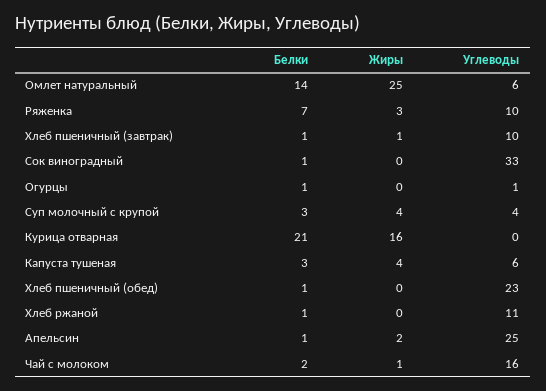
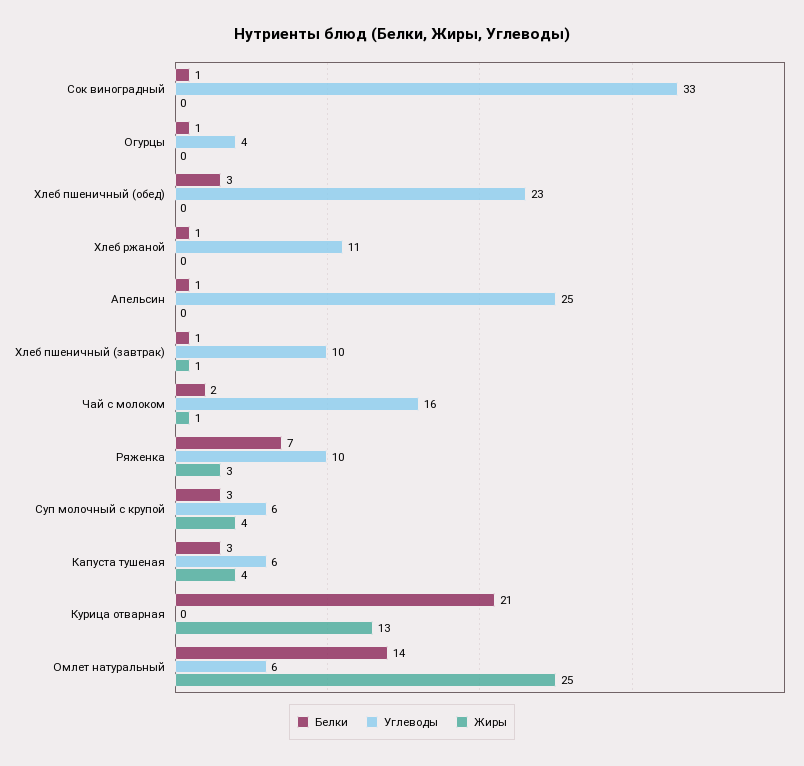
Углеводы, Огурцы: 1 -> 4
Углеводы, Суп молочный с крупой: 4 -> 6
Жиры, Курица отварная: 16 -> 13
Белки, Хлеб пшеничный (обед): 1 -> 3
Жиры, Апельсин: 2 -> 0

